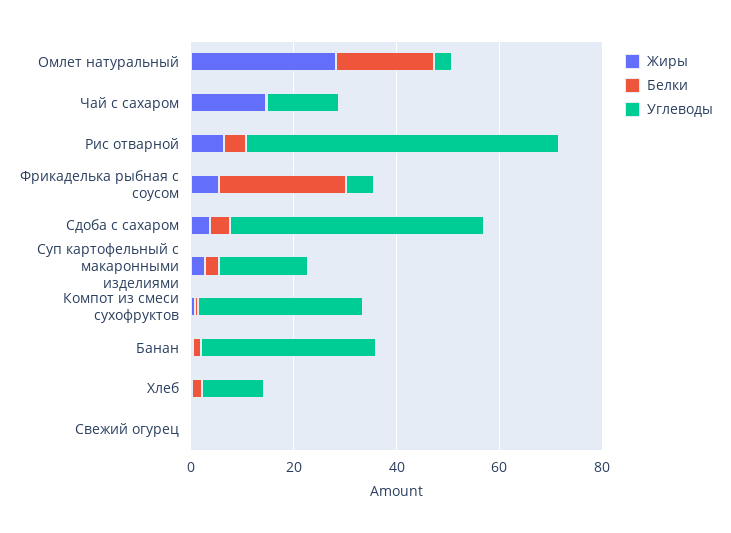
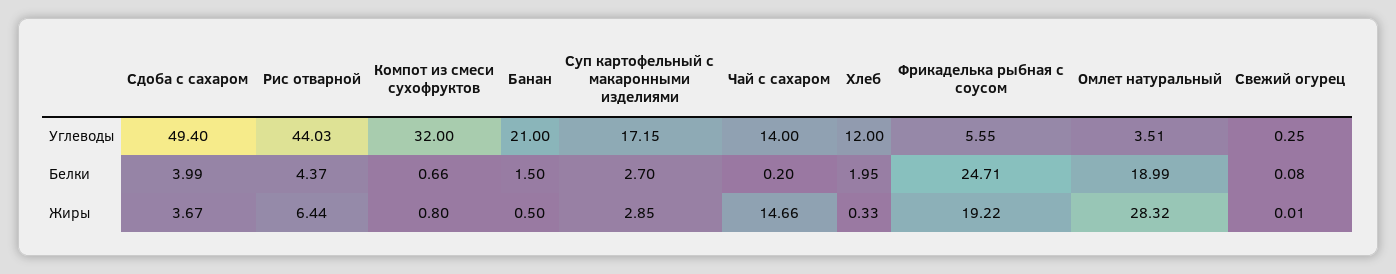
Углеводы, Рис отварной: 60 -> 44.03
Жиры, Фрикаделька рыбная с соусом: 5 -> 19.22
Углеводы, Банан: 35 -> 21

